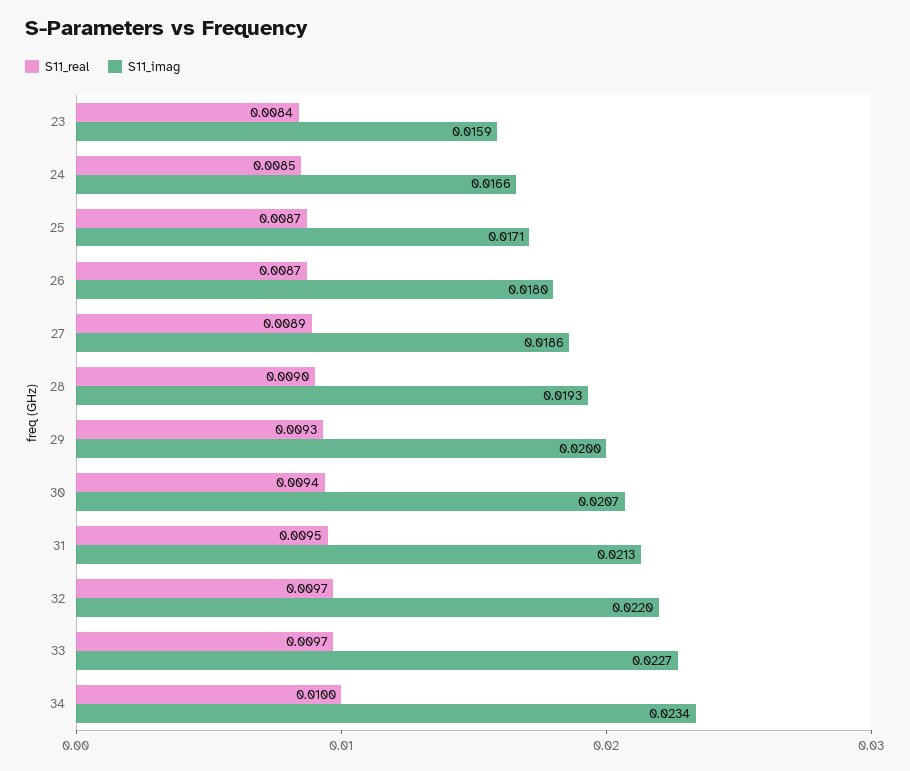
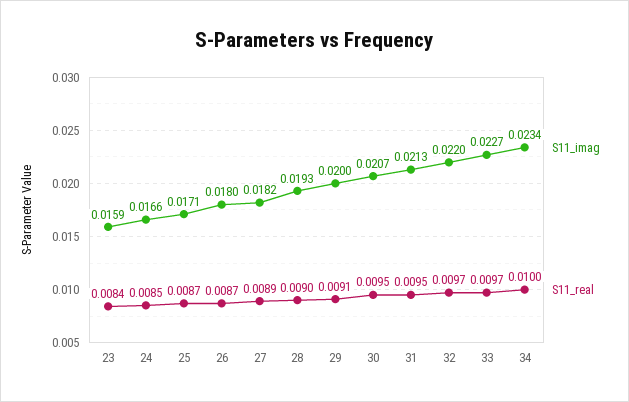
S11_imag, 27: 0.0186 -> 0.0182
S11_real, 29: 0.0093 -> 0.0091
S11_real, 30: 0.0094 -> 0.0095

